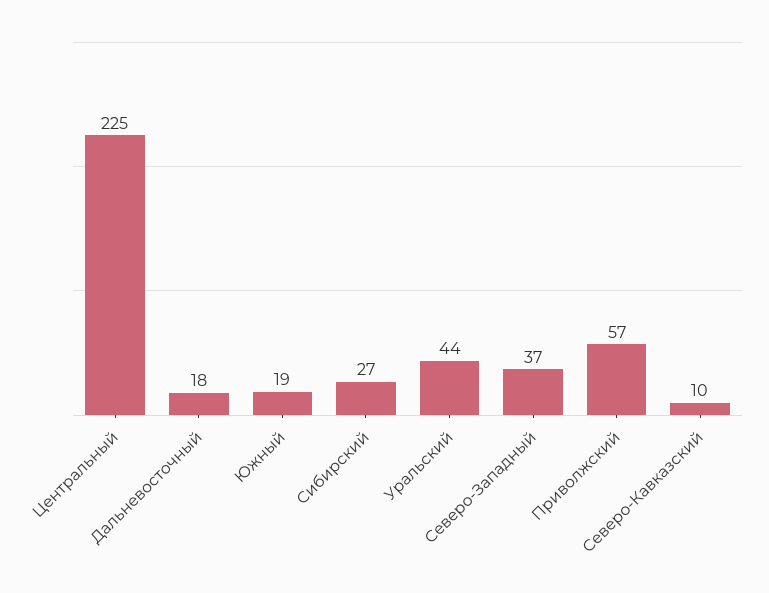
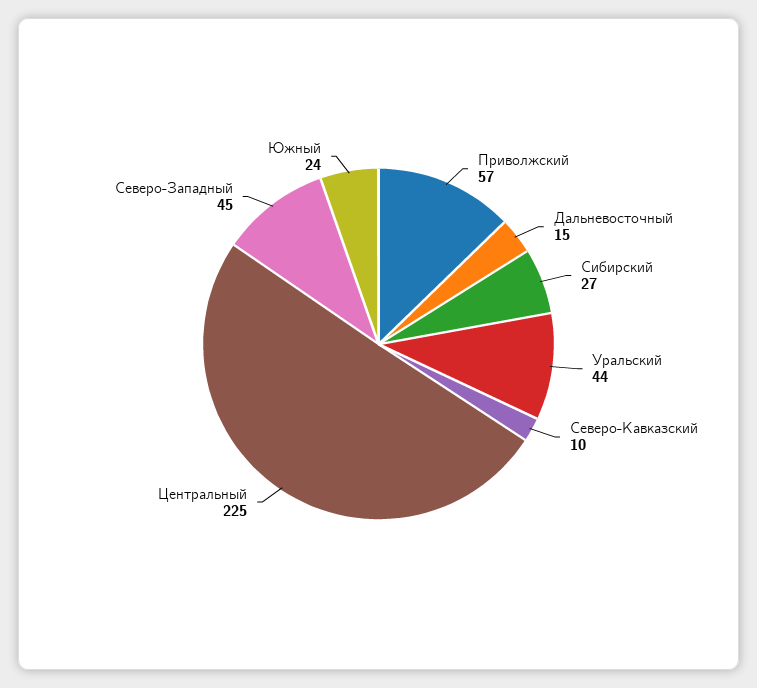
Дальневосточный: 18 -> 15
Южный: 19 -> 24
Северо-Западный: 37 -> 45

